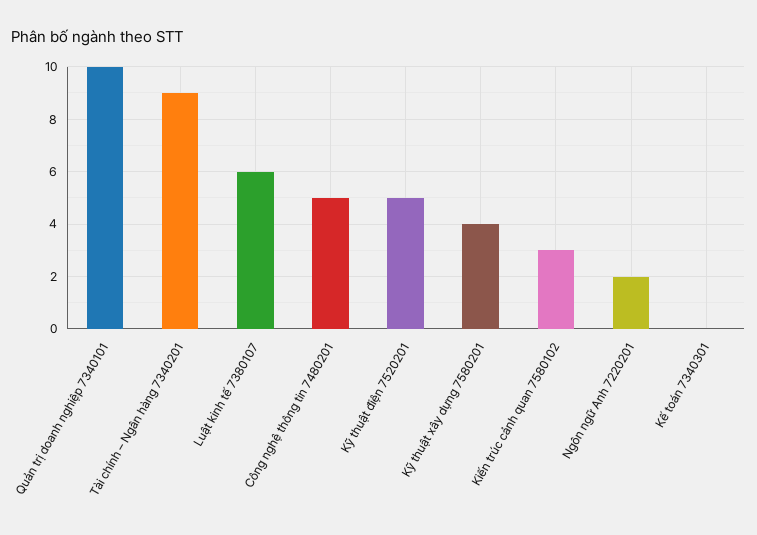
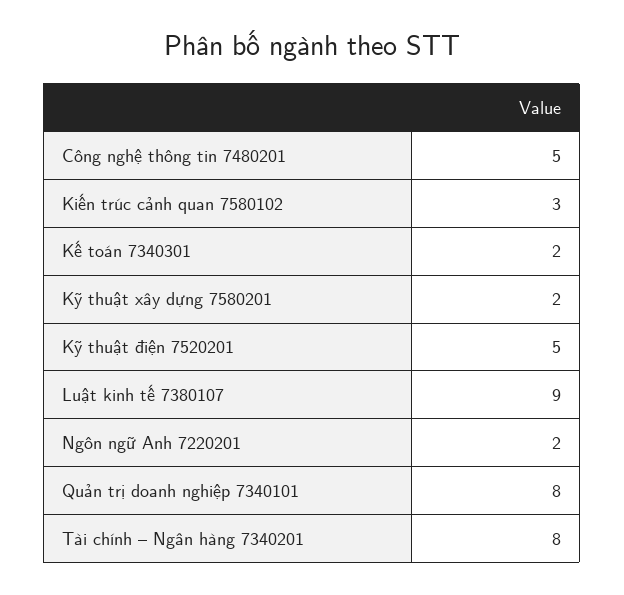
Quản trị doanh nghiệp 7340101: 10 -> 8
Tài chính – Ngân hàng 7340201: 9 -> 8
Luật kinh tế 7380107: 6 -> 9
Kỹ thuật xây dựng 7580201: 4 -> 2
Kế toán 7340301: 0 -> 2

